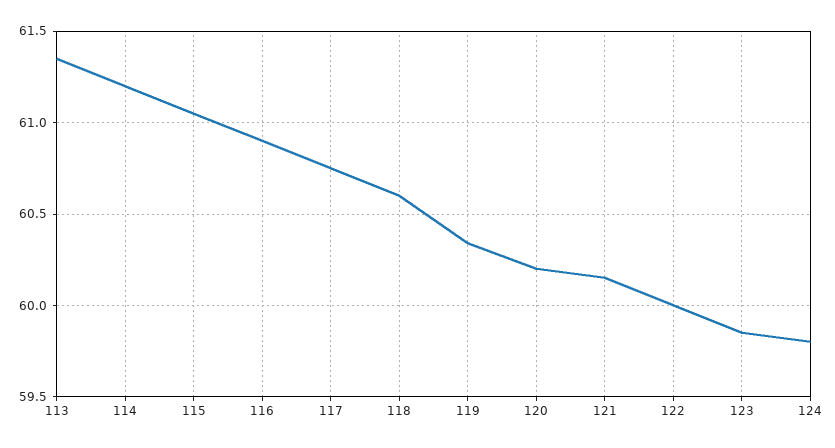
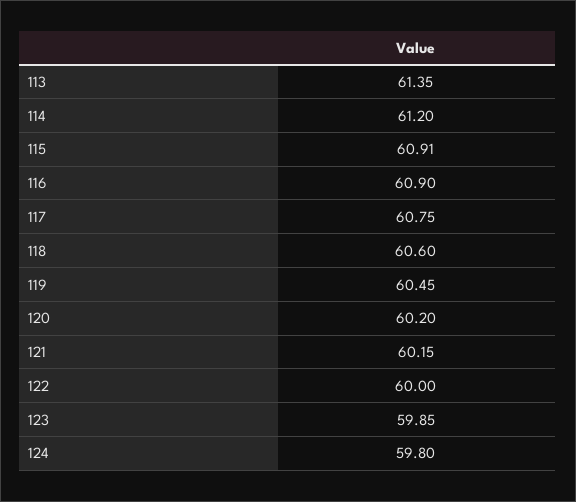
115: 61.05 -> 60.91
119: 60.35 -> 60.45

